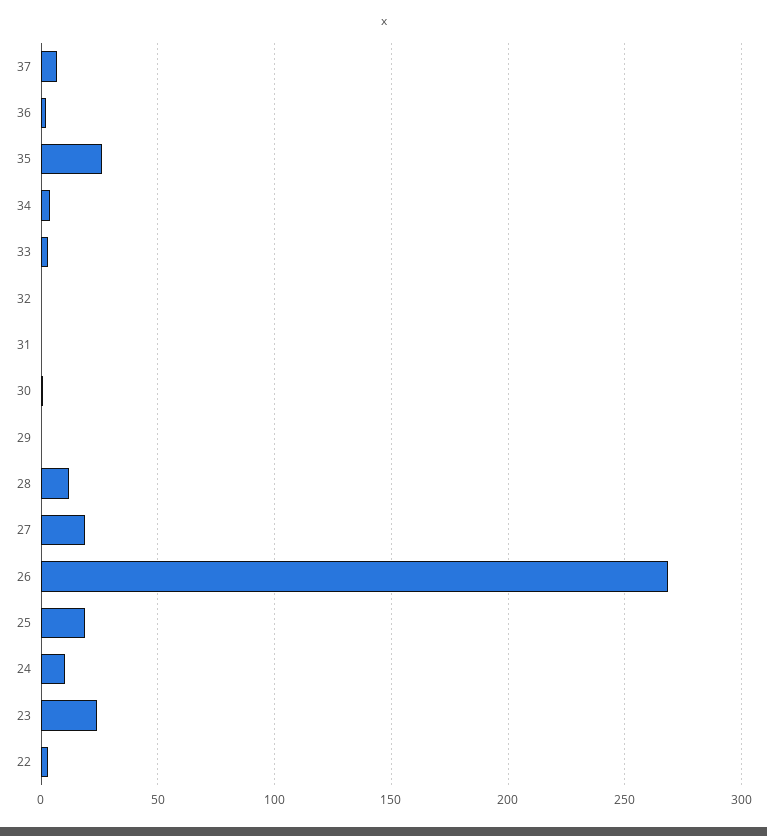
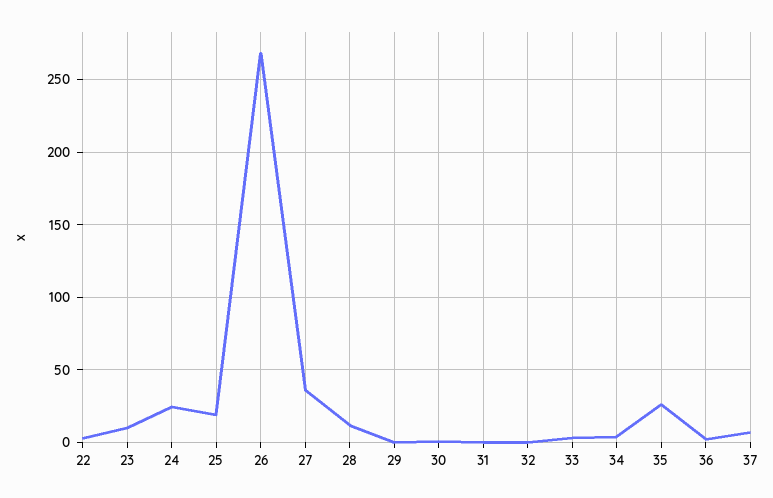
27: 20 -> 35
24: 10 -> 25
23: 25 -> 10

